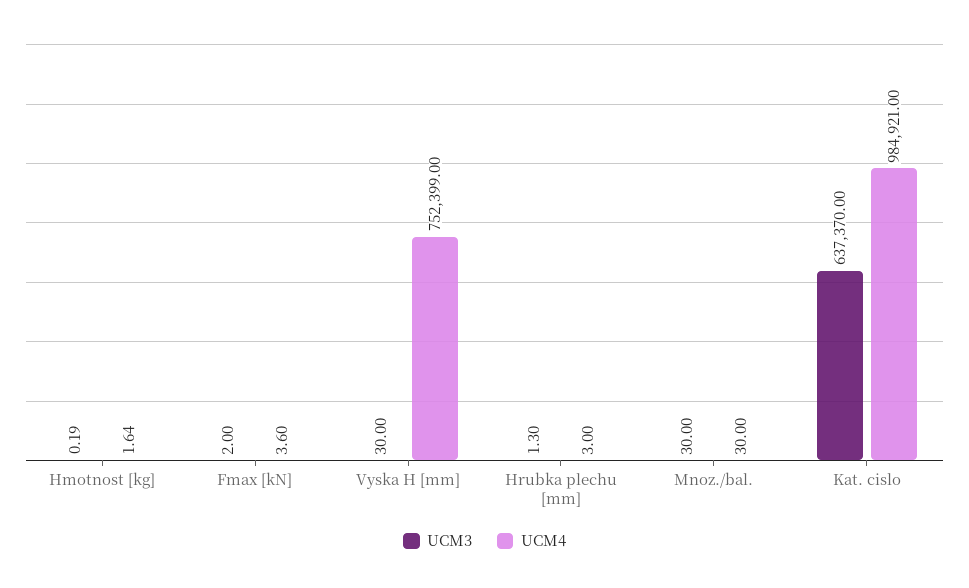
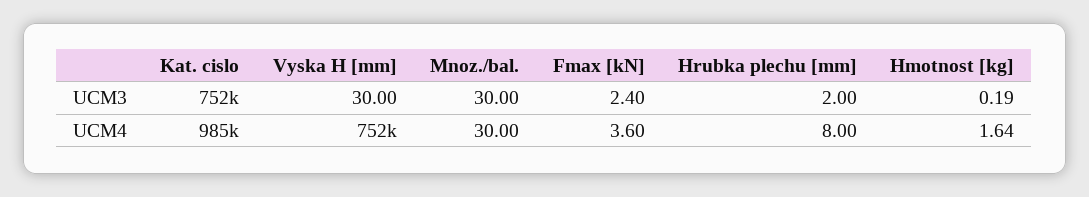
UCM3, Fmax [kN]: 2 -> 2.4
UCM3, Hrubka plechu [mm]: 1.3 -> 2
UCM4, Hrubka plechu [mm]: 3 -> 8
UCM3, Kat. cislo: 637370 -> 752000

